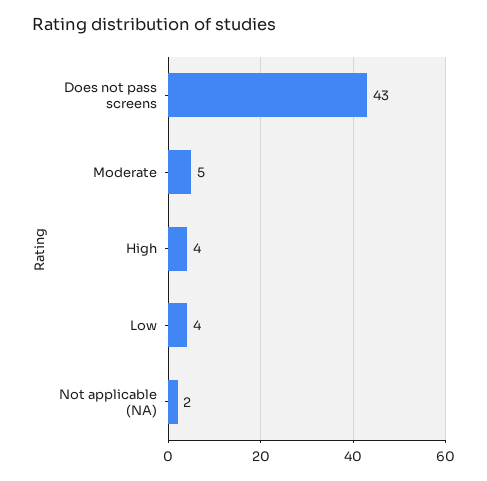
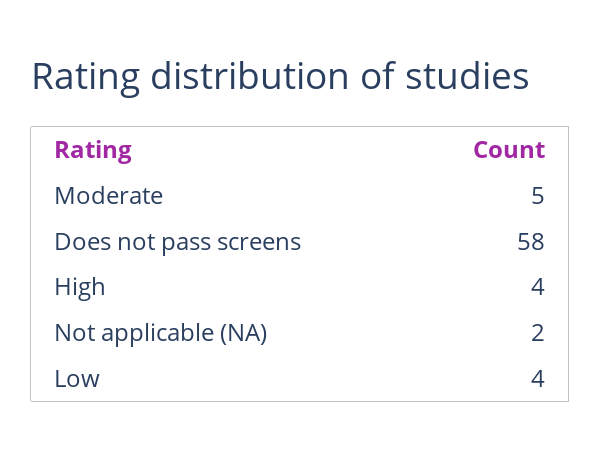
Does not pass screens: 43 -> 58

